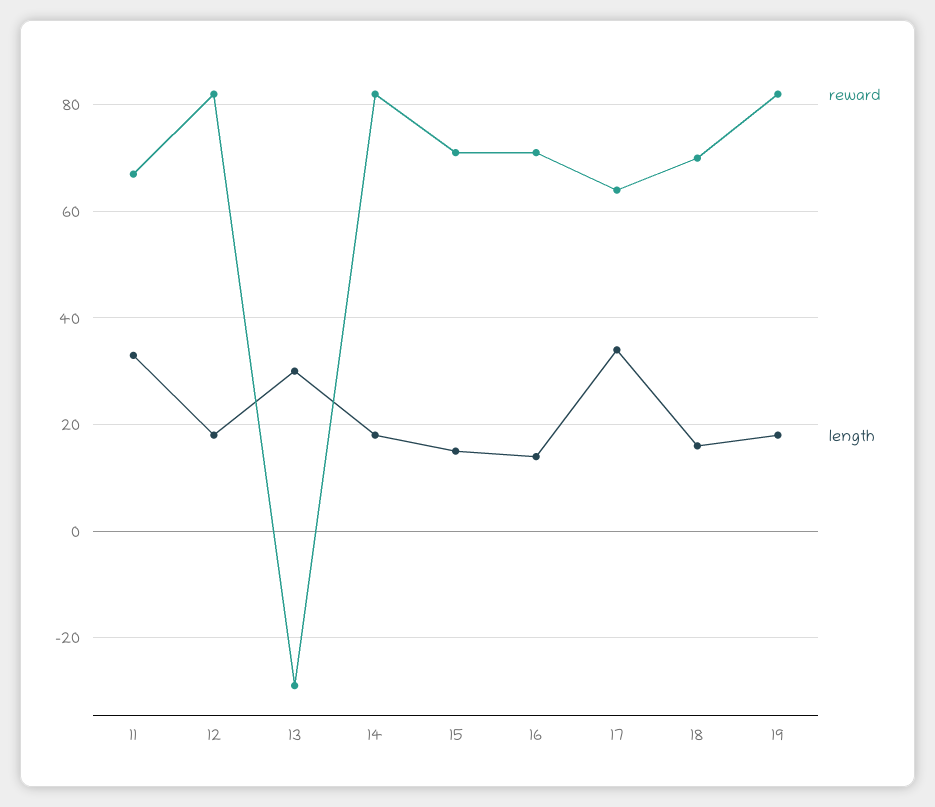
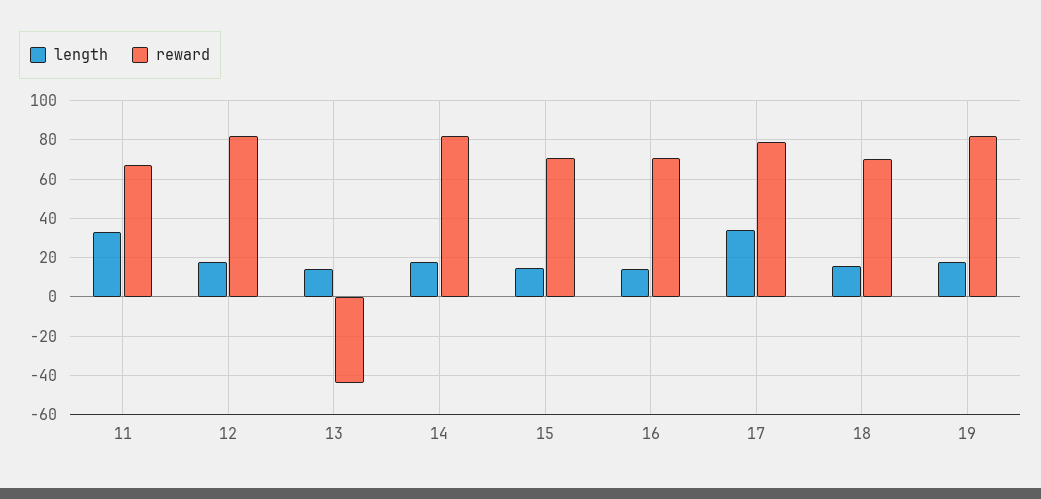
reward, 13: -30 -> -45
length, 13: 30 -> 15
reward, 17: 65 -> 80

